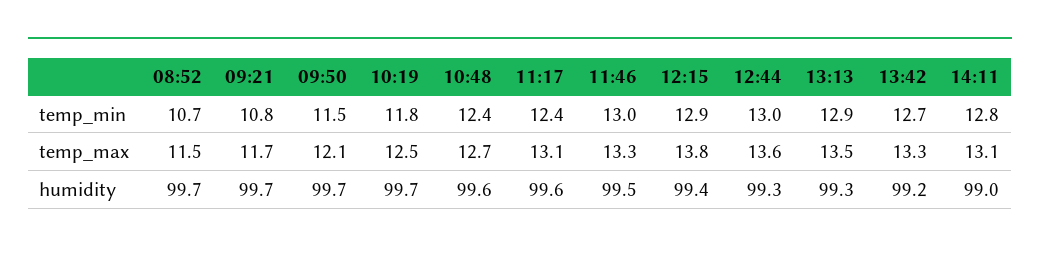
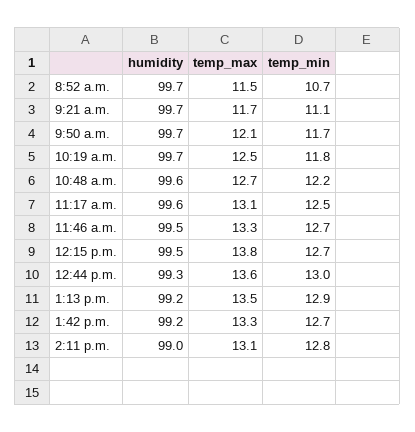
09:21, temp_min: 10.8 -> 11.1
09:50, temp_min: 11.5 -> 11.7
10:48, temp_min: 12.4 -> 12.2
11:17, temp_min: 12.4 -> 12.5
11:46, temp_min: 13 -> 12.7
12:15, temp_min: 12.9 -> 12.7
12:15, humidity: 99.4 -> 99.5
13:13, humidity: 99.3 -> 99.2

